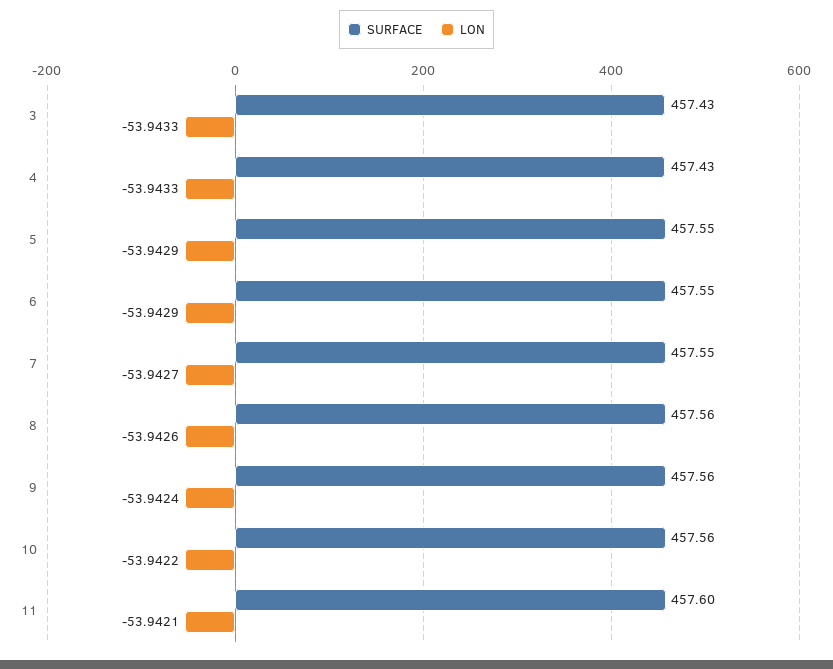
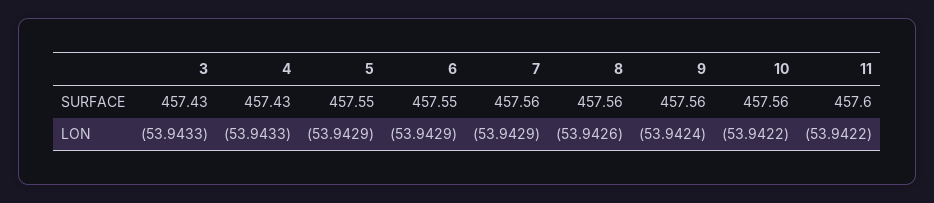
SURFACE, 7: 457.55 -> 457.56
LON, 7: -53.9427 -> -53.9429
LON, 11: -53.9421 -> -53.9422

